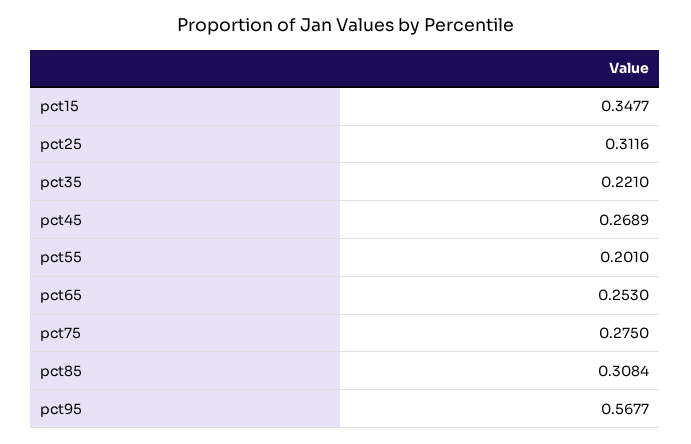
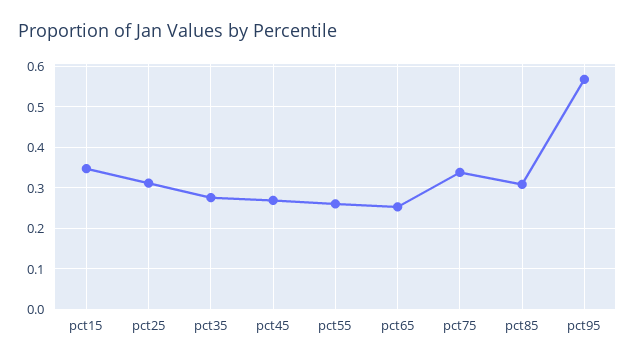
pct35: 0.221 -> 0.28
pct55: 0.201 -> 0.26
pct75: 0.275 -> 0.34

